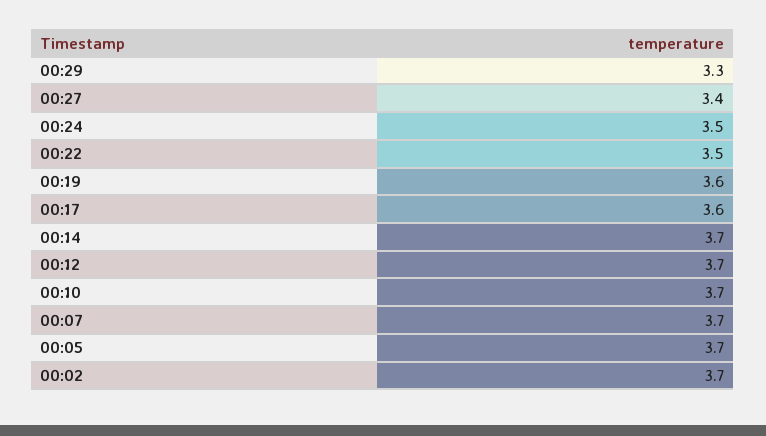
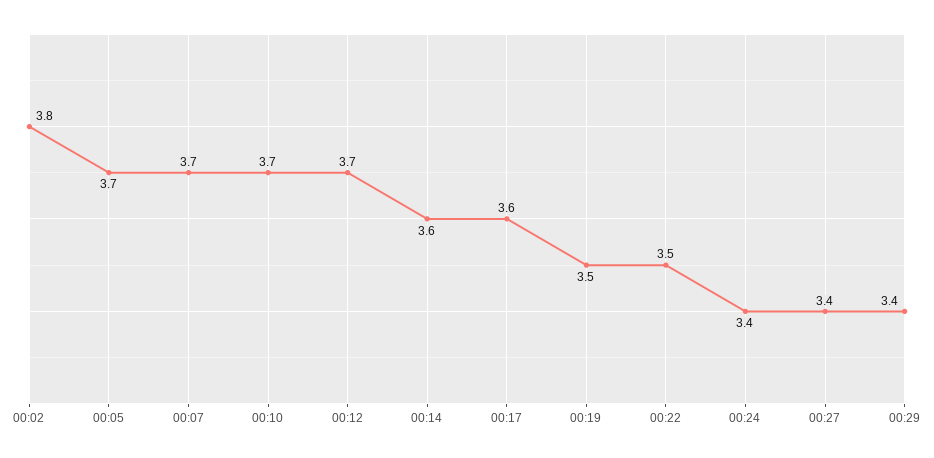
00:29: 3.3 -> 3.4
00:24: 3.5 -> 3.4
00:19: 3.6 -> 3.5
00:14: 3.7 -> 3.6
00:02: 3.7 -> 3.8

